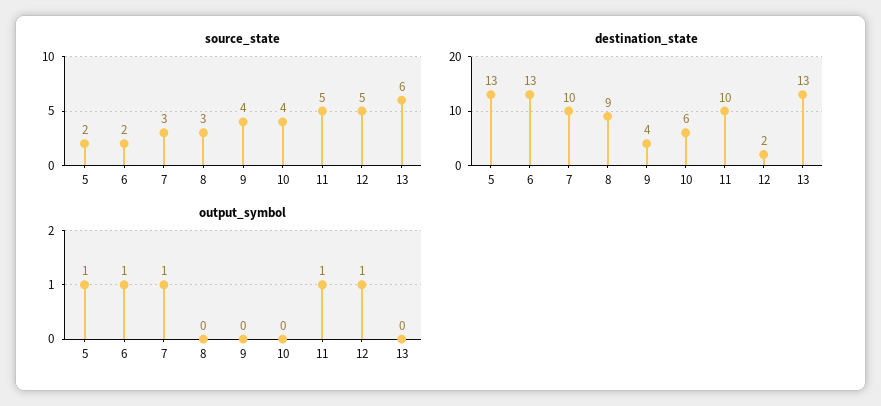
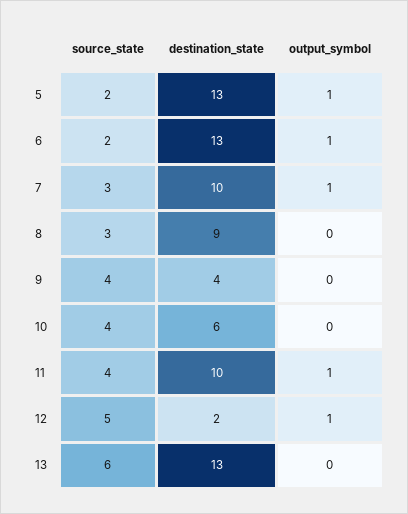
source_state, 11: 5 -> 4

